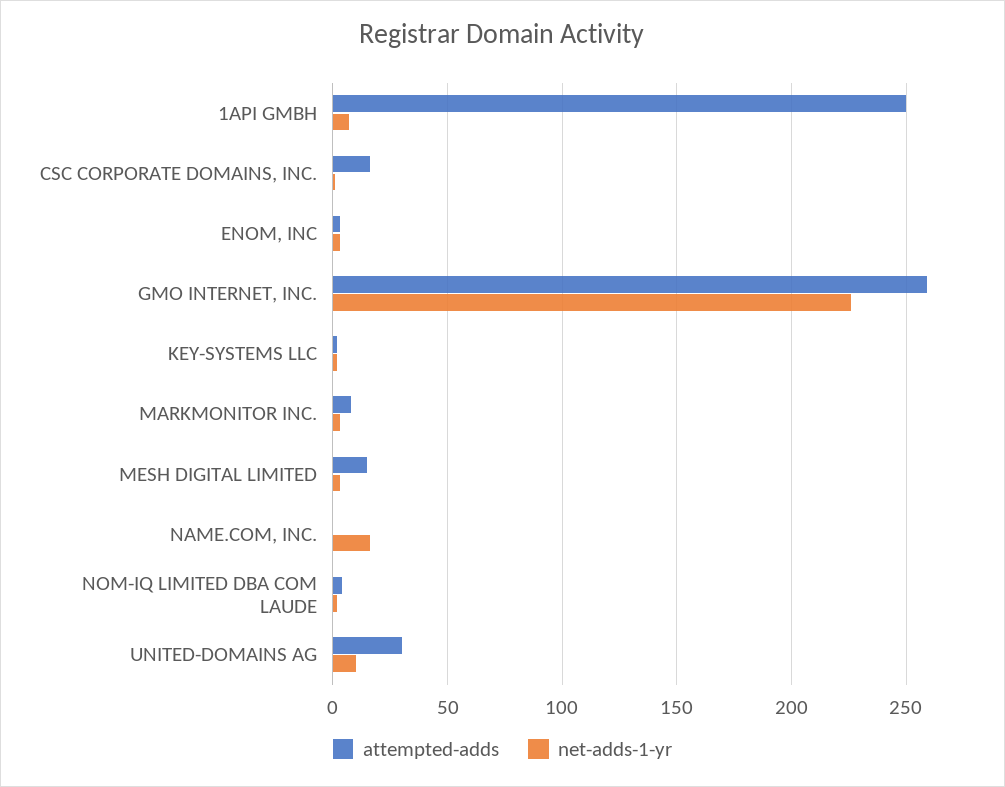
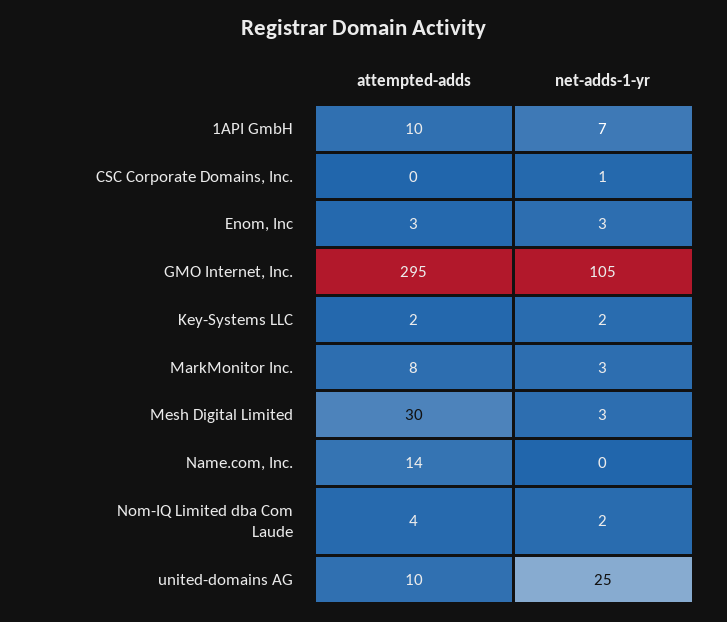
attempted-adds, 1API GMBH: 250 -> 10
attempted-adds, CSC CORPORATE DOMAINS, INC.: 15 -> 0
attempted-adds, GMO INTERNET, INC.: 260 -> 295
net-adds-1-yr, GMO INTERNET, INC.: 225 -> 105
attempted-adds, MESH DIGITAL LIMITED: 15 -> 30
attempted-adds, NAME.COM, INC.: 0 -> 14
net-adds-1-yr, NAME.COM, INC.: 15 -> 0
attempted-adds, UNITED-DOMAINS AG: 30 -> 10
net-adds-1-yr, UNITED-DOMAINS AG: 10 -> 25

